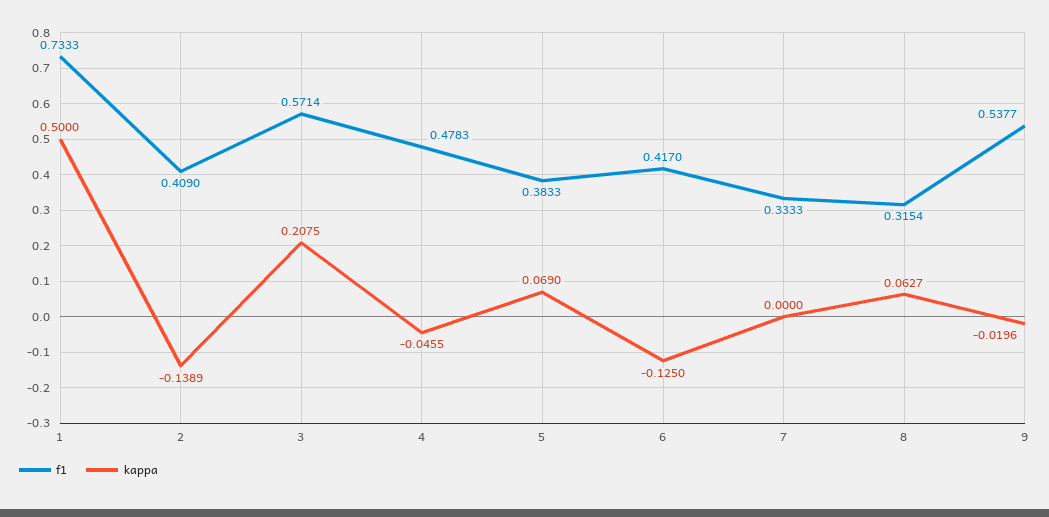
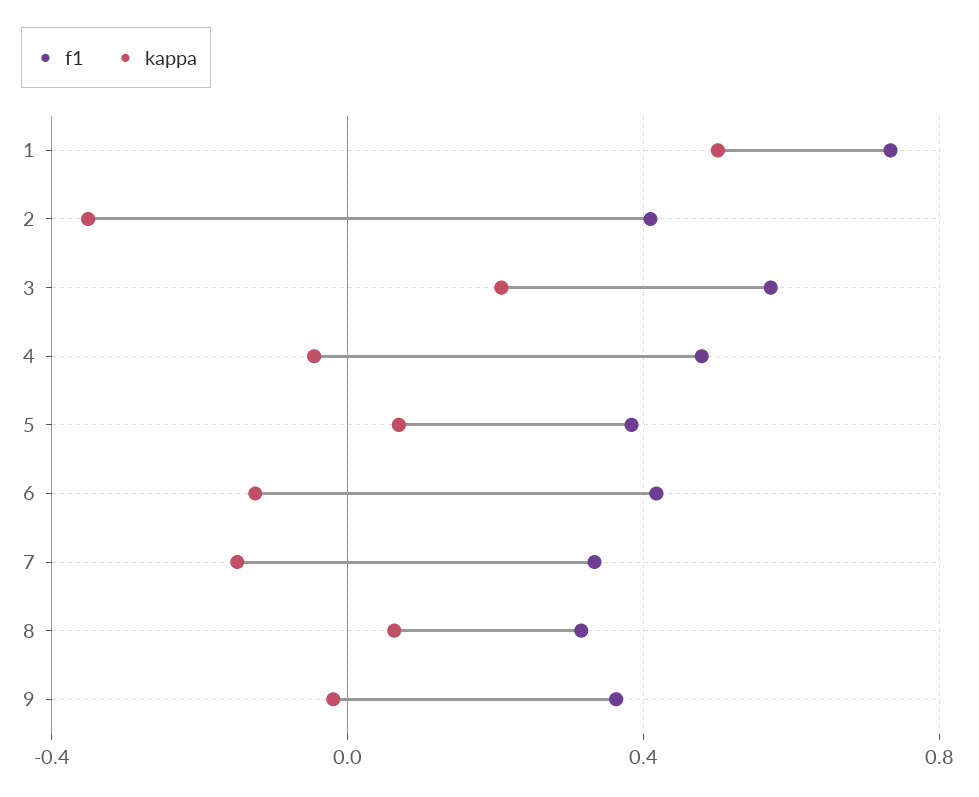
kappa, 2: -0.1389 -> -0.35
kappa, 7: 0 -> -0.15
f1, 9: 0.5377 -> 0.35

